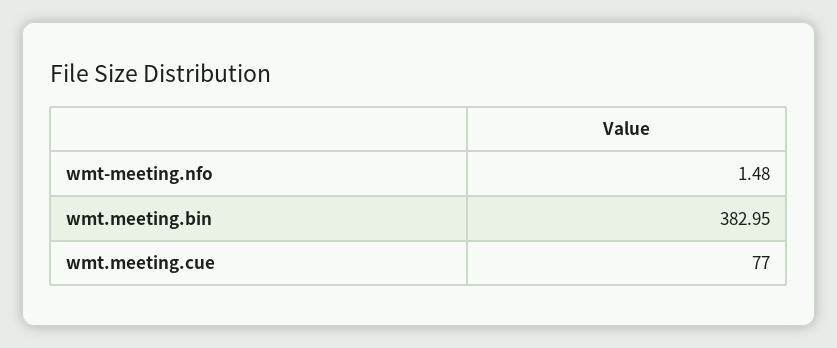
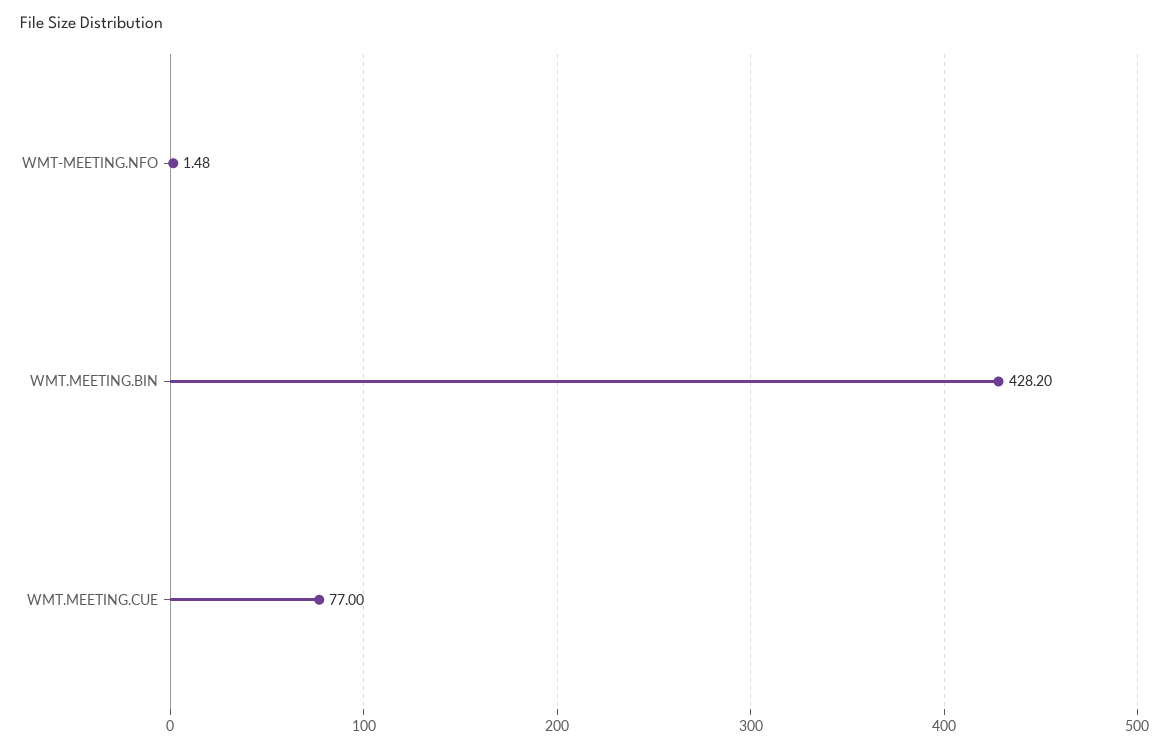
wmt.meeting.bin: 382.95 -> 428.2

